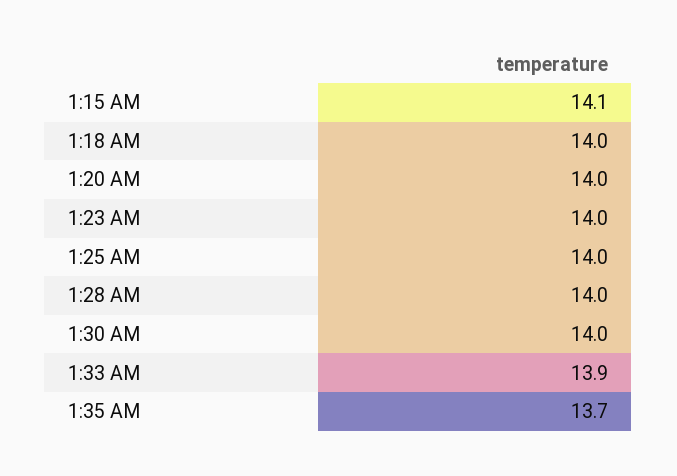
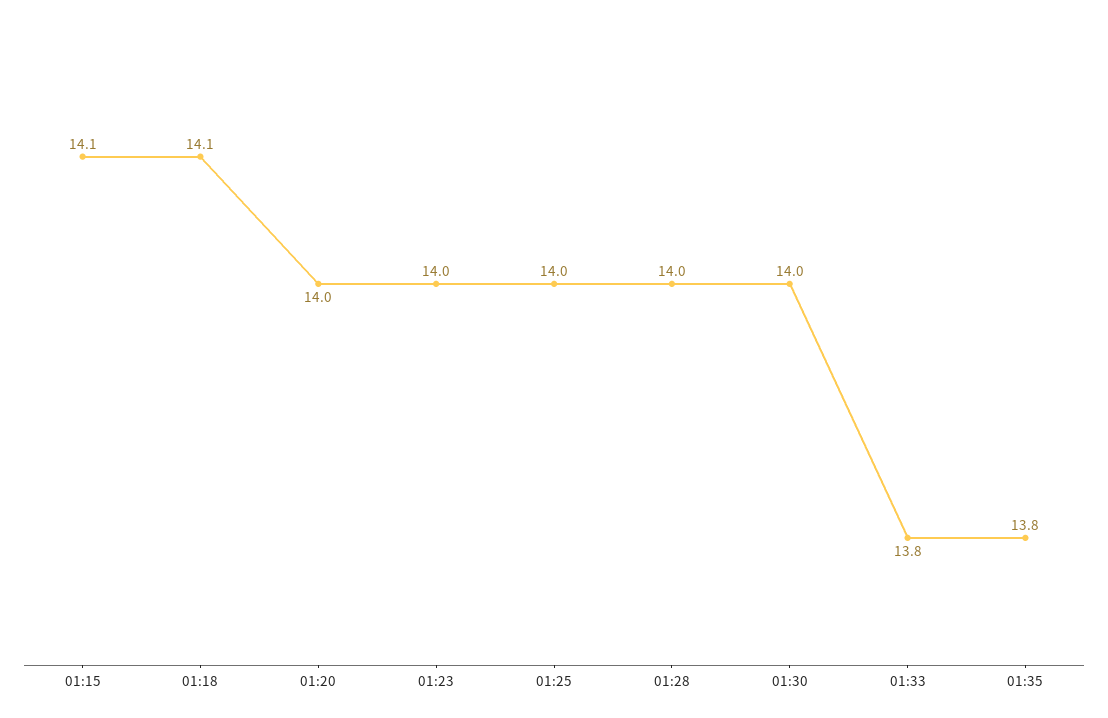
1:18 AM: 14 -> 14.1
1:33 AM: 13.9 -> 13.8
1:35 AM: 13.7 -> 13.8

